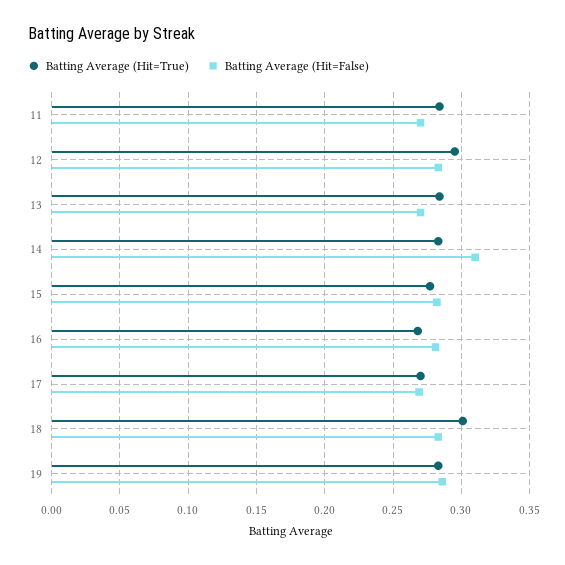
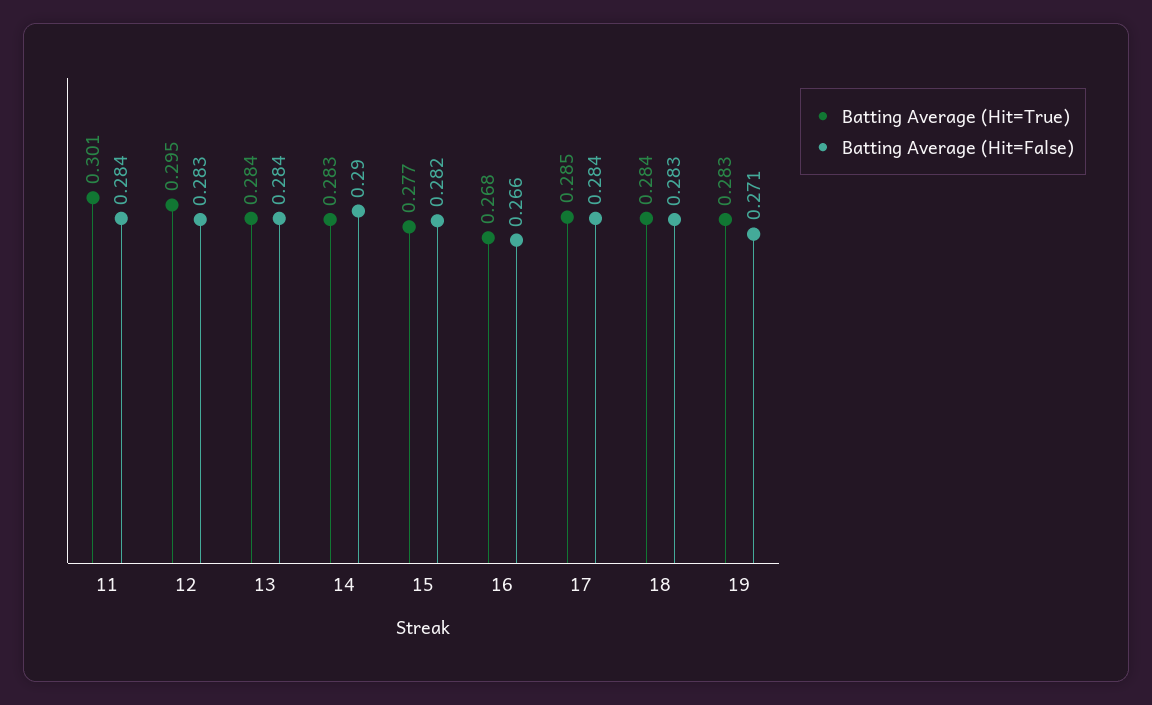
Batting Average (Hit=True), 11: 0.285 -> 0.301
Batting Average (Hit=False), 11: 0.27 -> 0.284
Batting Average (Hit=False), 13: 0.27 -> 0.284
Batting Average (Hit=False), 14: 0.31 -> 0.29
Batting Average (Hit=False), 16: 0.28 -> 0.266
Batting Average (Hit=True), 17: 0.27 -> 0.285
Batting Average (Hit=False), 17: 0.27 -> 0.284
Batting Average (Hit=True), 18: 0.3 -> 0.284
Batting Average (Hit=False), 19: 0.285 -> 0.271

